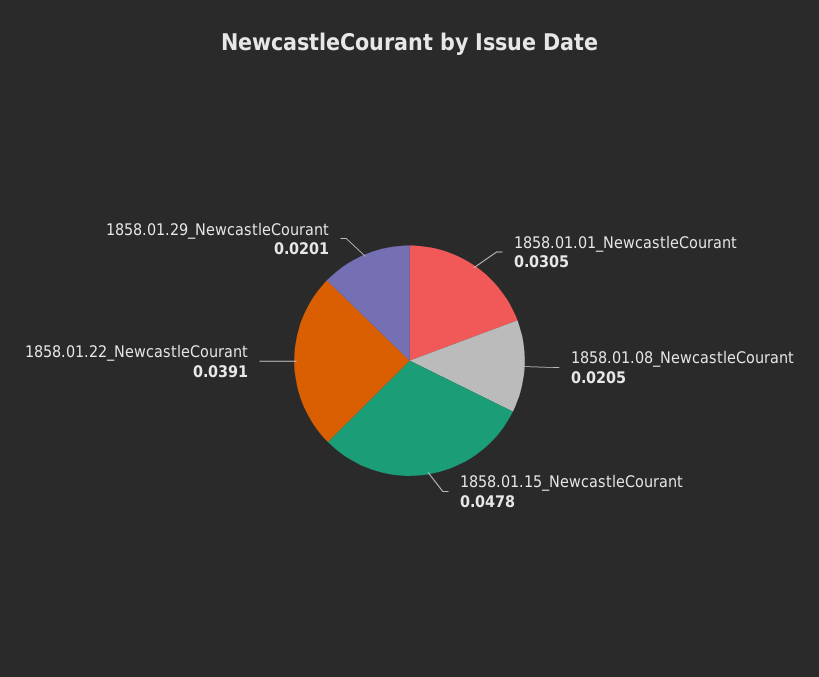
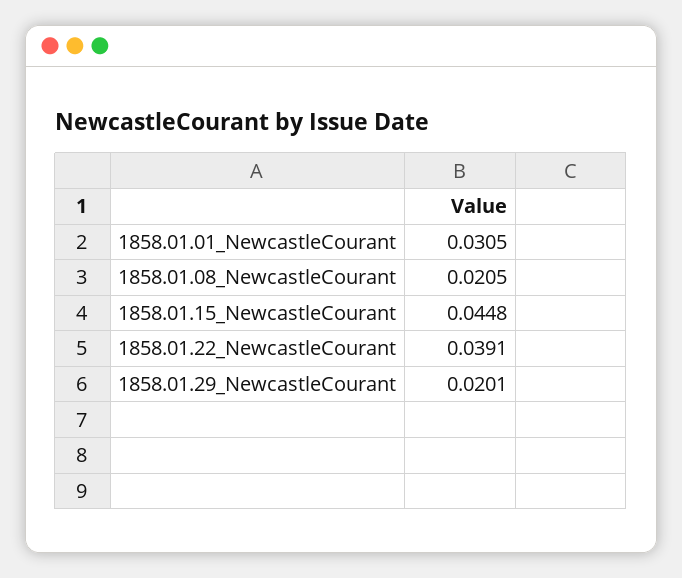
1858.01.15_NewcastleCourant: 0.0478 -> 0.0448

